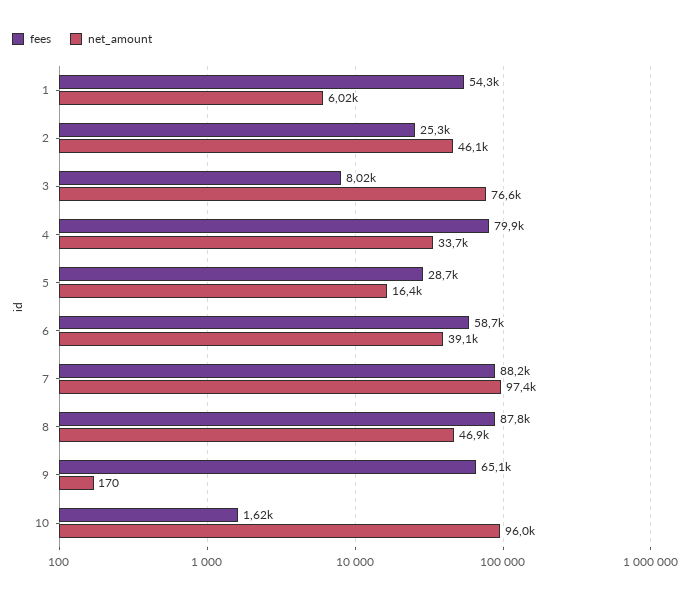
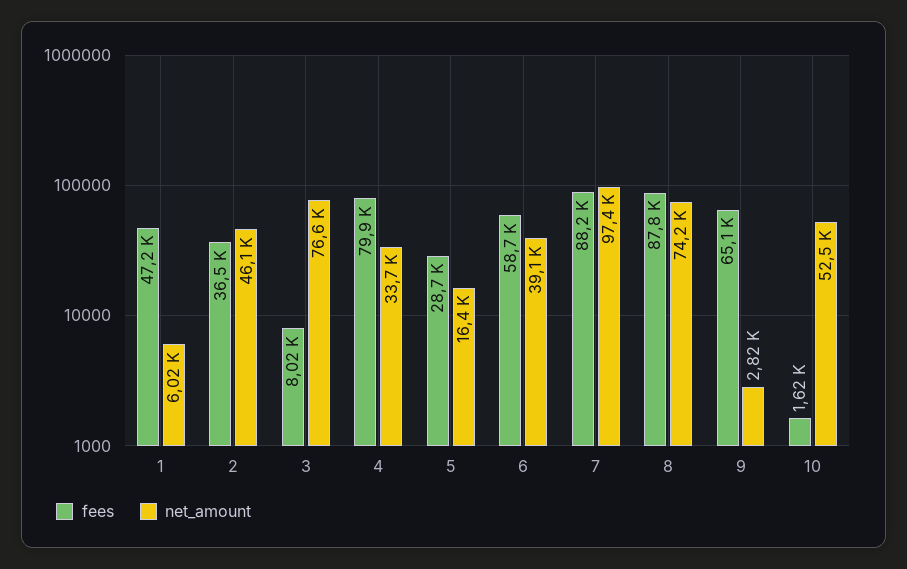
fees, 1: 54300 -> 47200
fees, 2: 25300 -> 36500
net_amount, 8: 46900 -> 74200
net_amount, 9: 170 -> 2820
net_amount, 10: 96000 -> 52500

